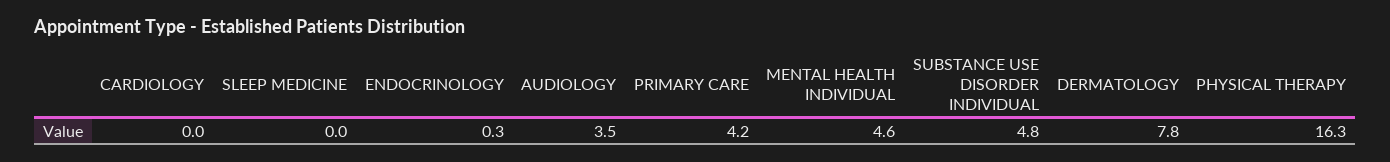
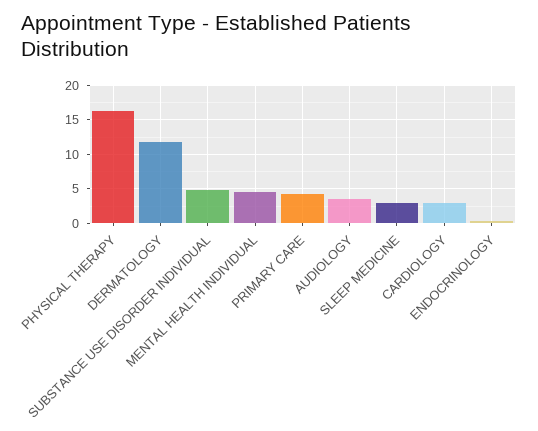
CARDIOLOGY: 0 -> 3
SLEEP MEDICINE: 0 -> 3
DERMATOLOGY: 7.8 -> 12

